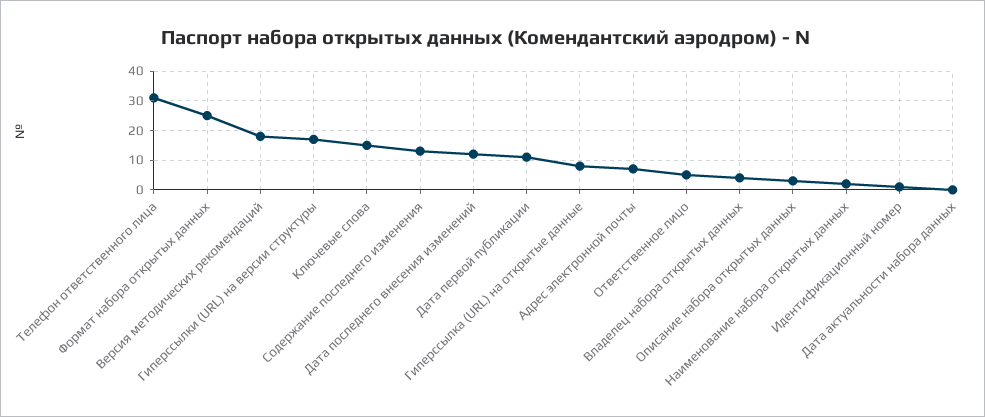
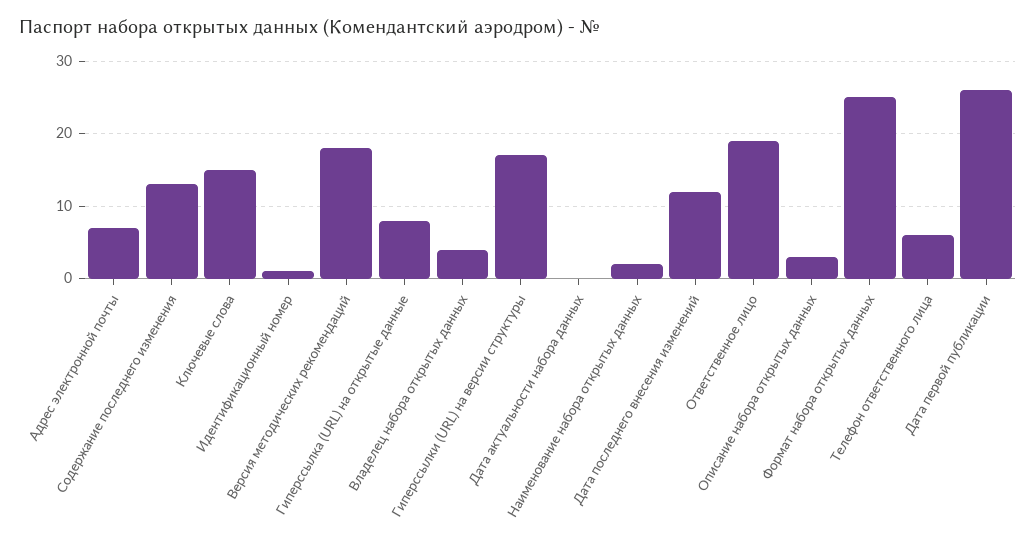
Телефон ответственного лица: 30 -> 6
Дата первой публикации: 10 -> 26
Ответственное лицо: 5 -> 19

